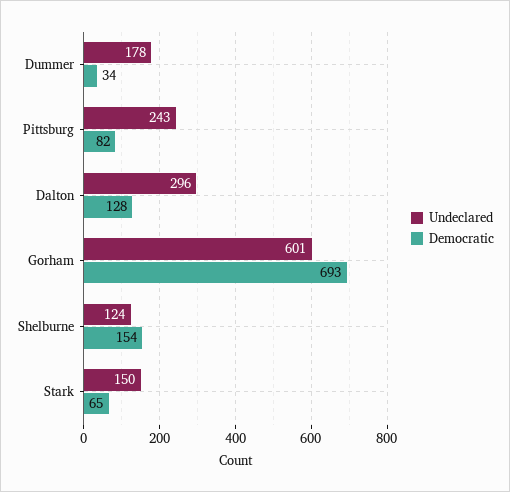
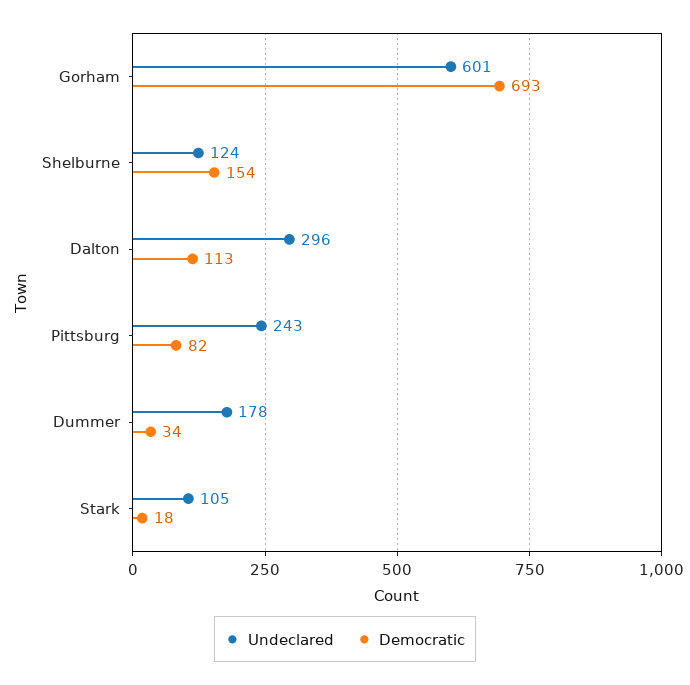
Democratic, Dalton: 128 -> 113
Undeclared, Stark: 150 -> 105
Democratic, Stark: 65 -> 18

